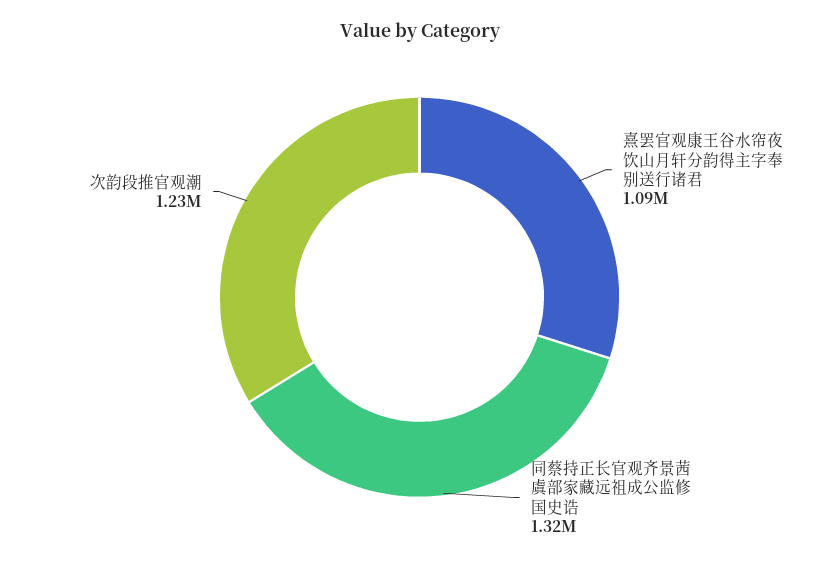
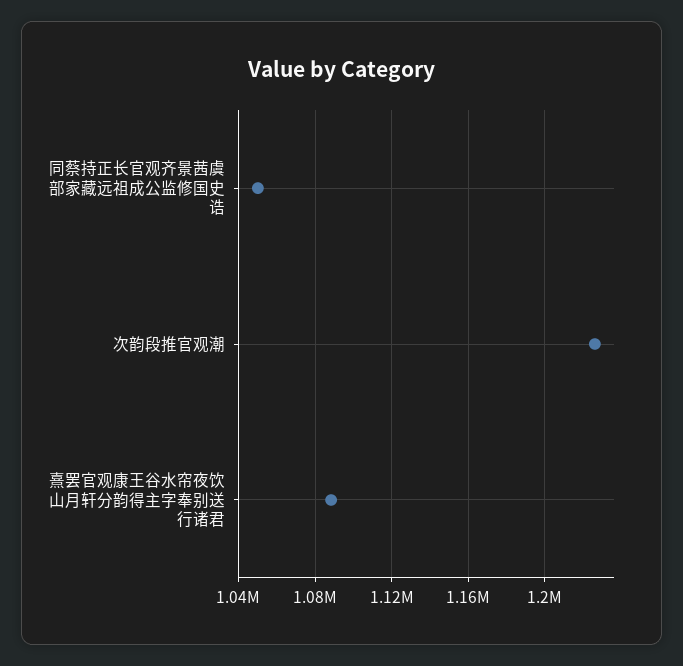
同蔡持正长官观齐景茜虞部家藏远祖成公监修国史诰: 1320000 -> 1050000

